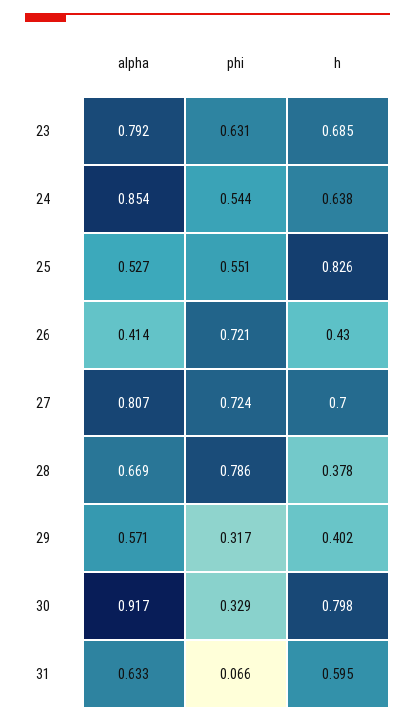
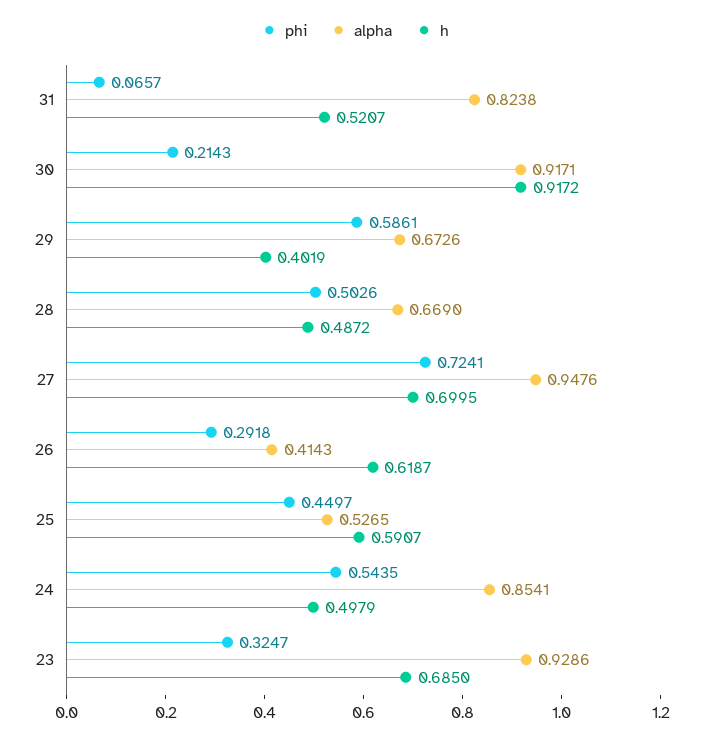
alpha, 23: 0.792 -> 0.9286
phi, 23: 0.631 -> 0.3247
h, 24: 0.638 -> 0.4979
phi, 25: 0.551 -> 0.4497
h, 25: 0.826 -> 0.5907
phi, 26: 0.721 -> 0.2918
h, 26: 0.43 -> 0.6187
alpha, 27: 0.807 -> 0.9476
phi, 28: 0.786 -> 0.5026
h, 28: 0.378 -> 0.4872
alpha, 29: 0.571 -> 0.6726
phi, 29: 0.317 -> 0.5861
phi, 30: 0.329 -> 0.2143
h, 30: 0.798 -> 0.9172
alpha, 31: 0.633 -> 0.8238
h, 31: 0.595 -> 0.5207

